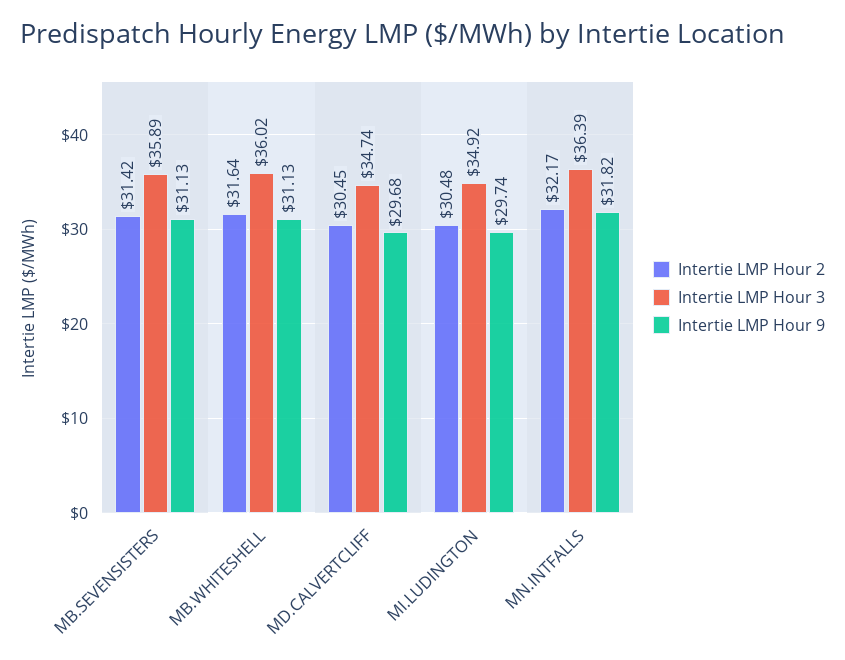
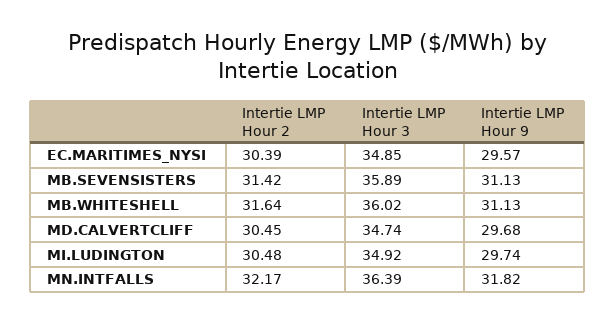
Intertie LMP Hour 2, EC.MARITIMES_NYSI: none -> 30.39
Intertie LMP Hour 3, EC.MARITIMES_NYSI: none -> 34.85
Intertie LMP Hour 9, EC.MARITIMES_NYSI: none -> 29.57

